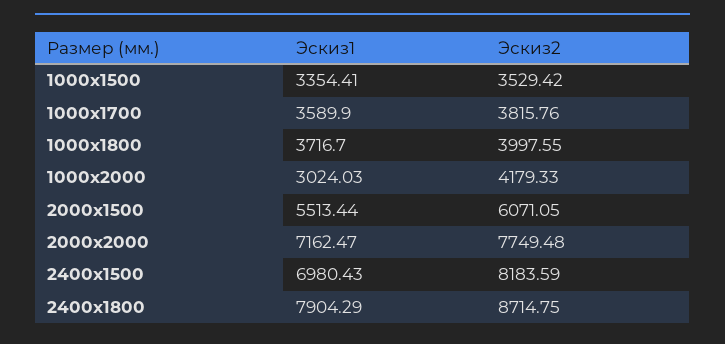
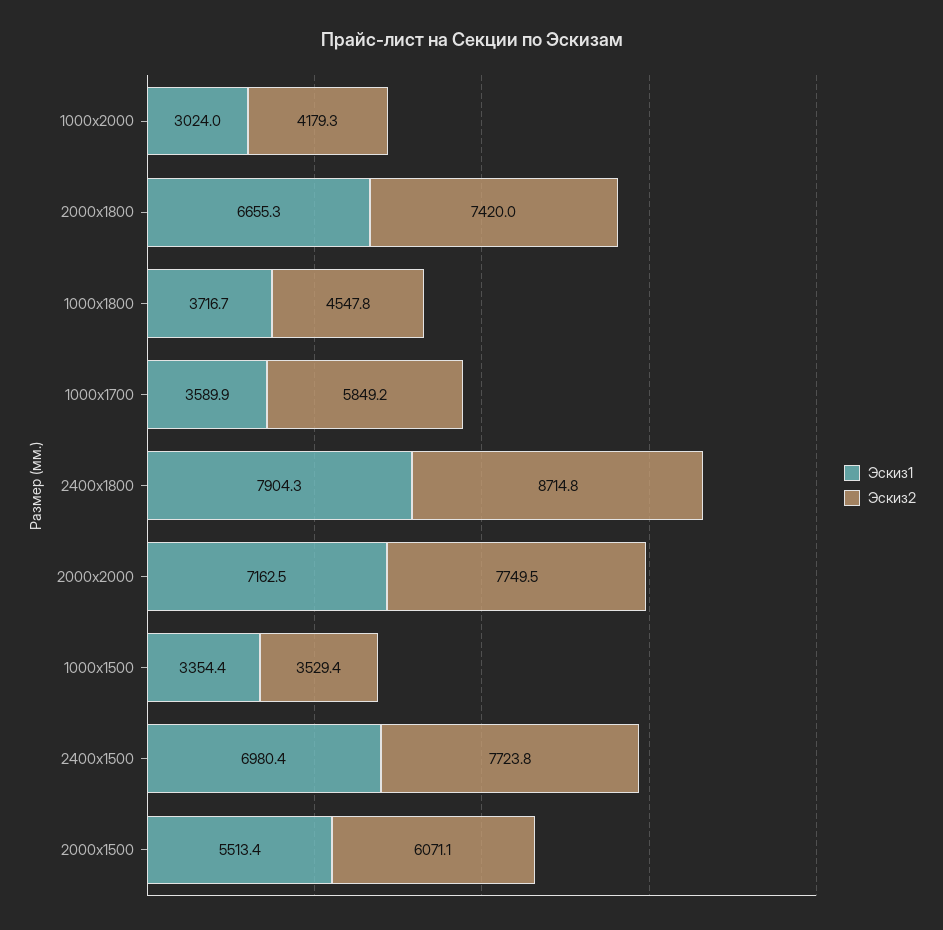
Эскиз2, 1000х1700: 3815.76 -> 5849.2
Эскиз2, 1000х1800: 3997.55 -> 4547.8
Эскиз2, 2400х1500: 8183.59 -> 7723.8
Эскиз1, 2000х1800: none -> 6655.3
Эскиз2, 2000х1800: none -> 7420

